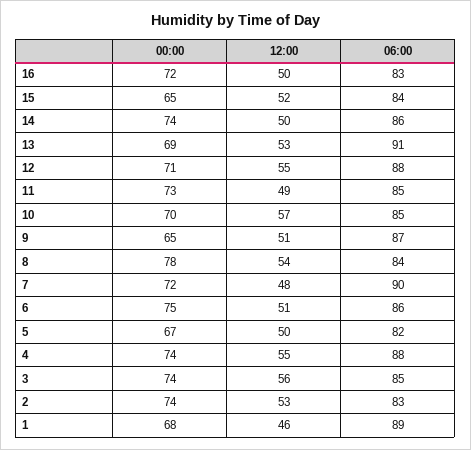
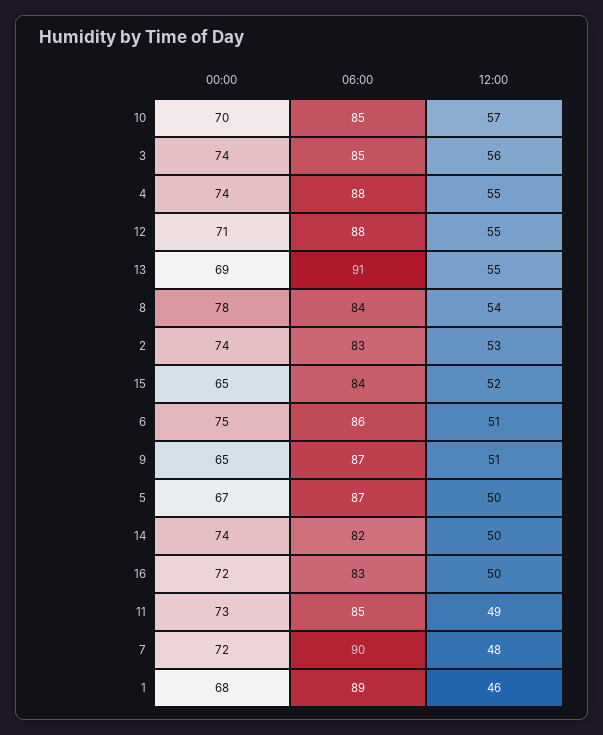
06:00, 14: 86 -> 82
12:00, 13: 53 -> 55
06:00, 5: 82 -> 87

